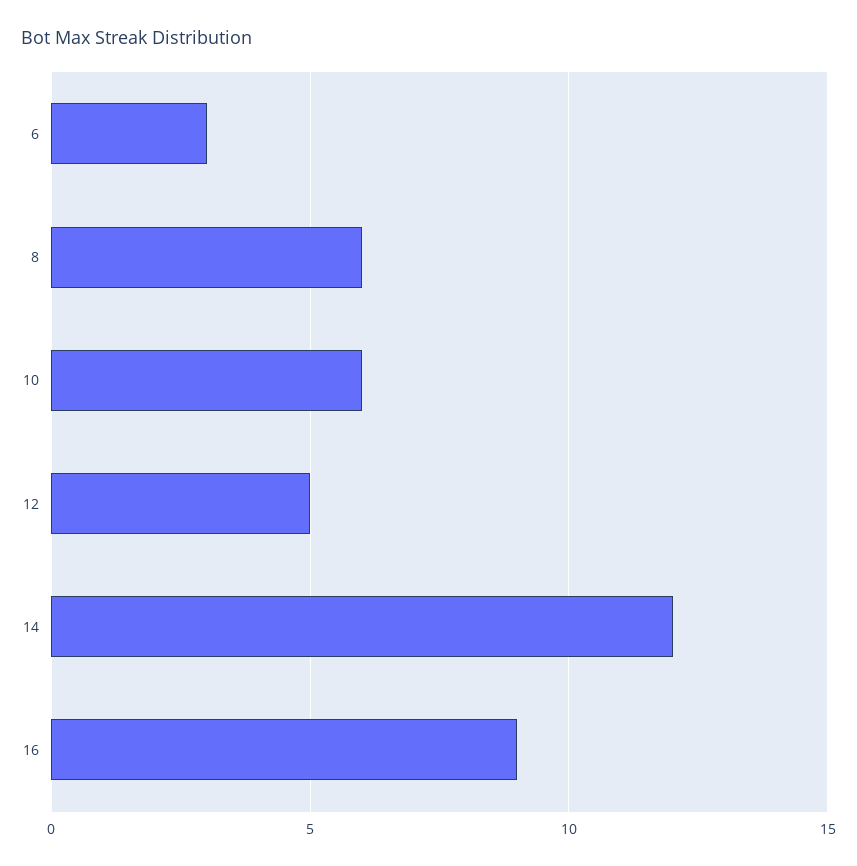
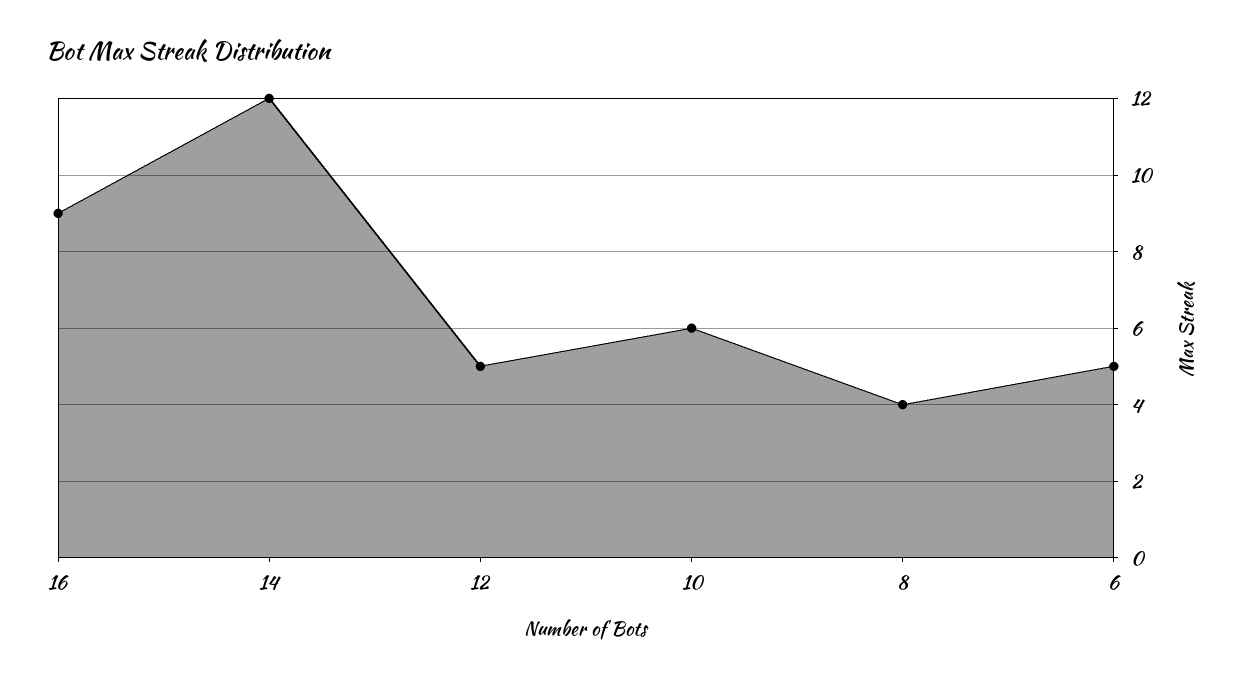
6: 3 -> 5
8: 6 -> 4

